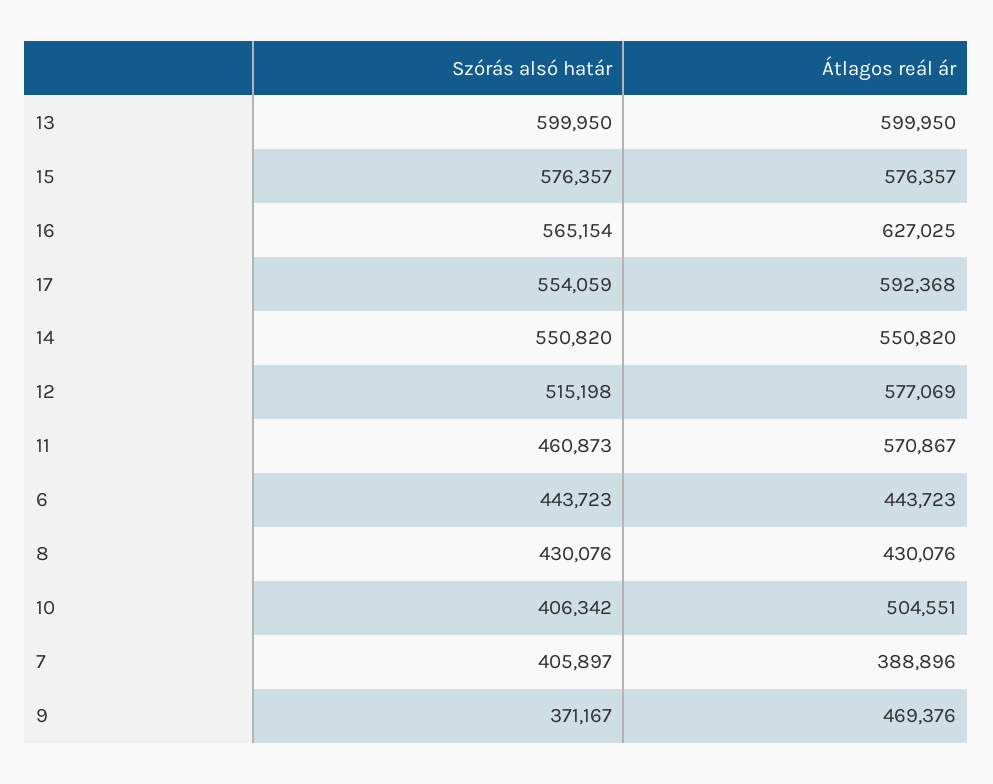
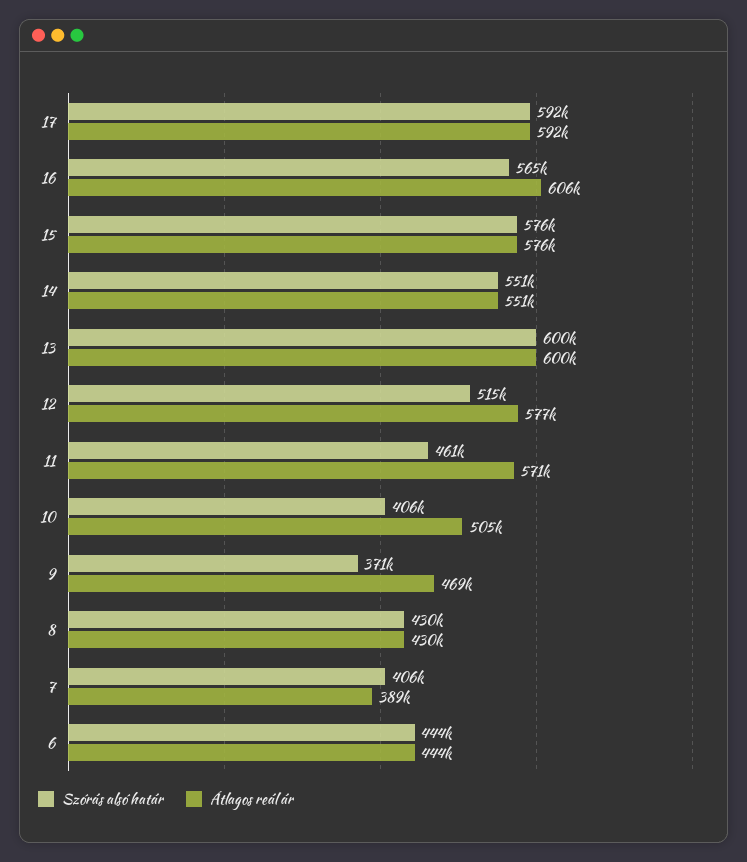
Átlagos reál ár, 16: 627025 -> 606000
Szórás alsó határ, 17: 554059 -> 592000

